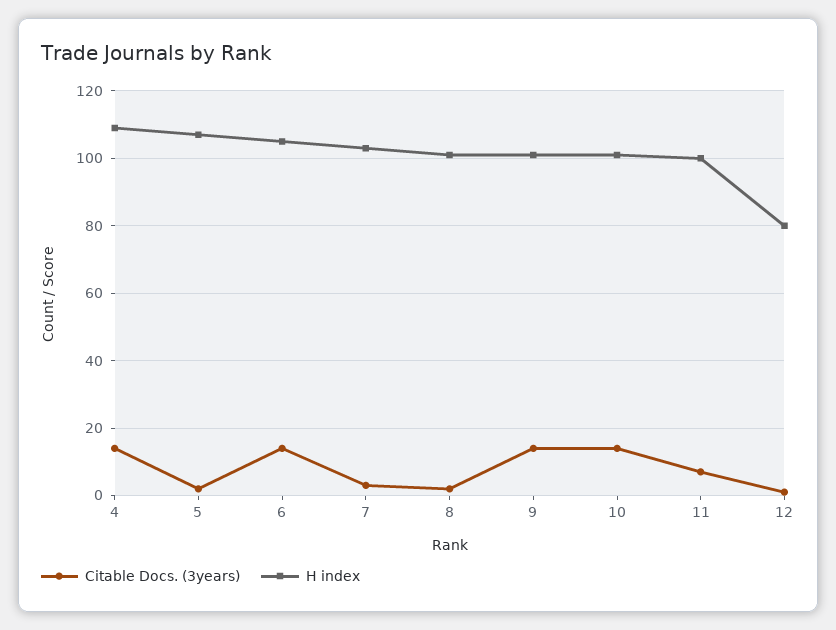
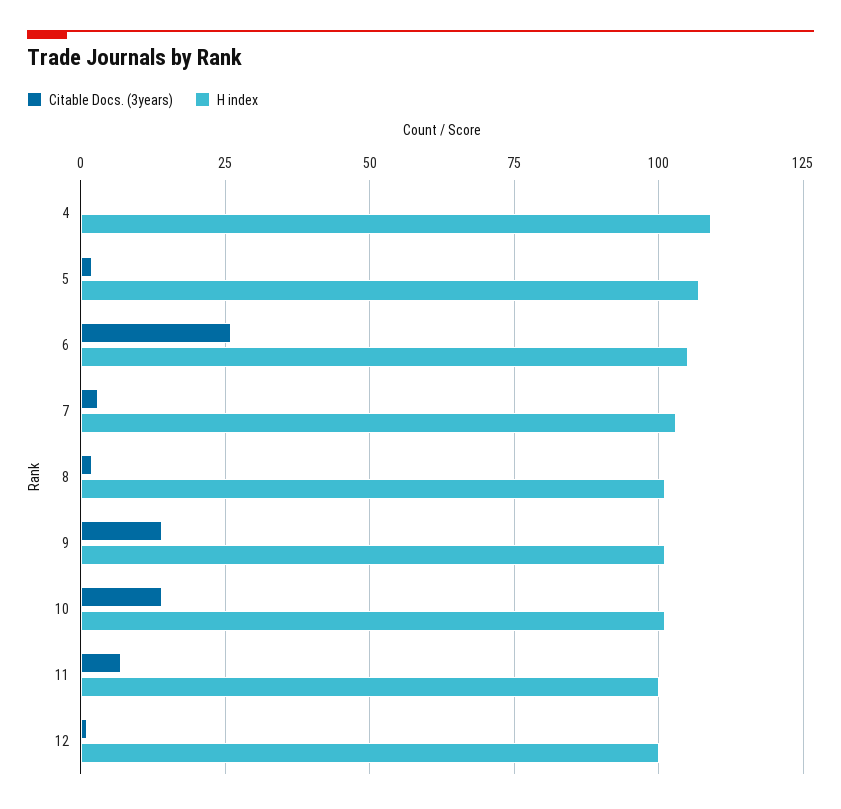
Citable Docs. (3years), 4: 15 -> 0
Citable Docs. (3years), 6: 15 -> 25
H index, 12: 80 -> 100

